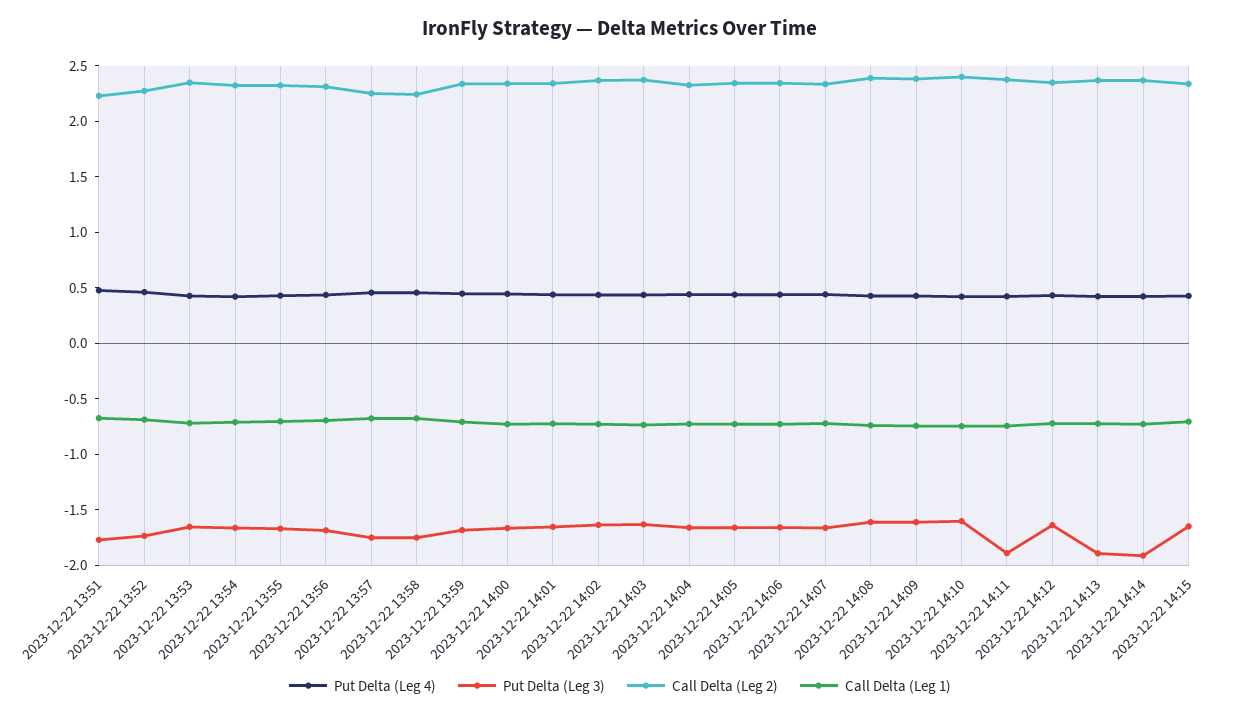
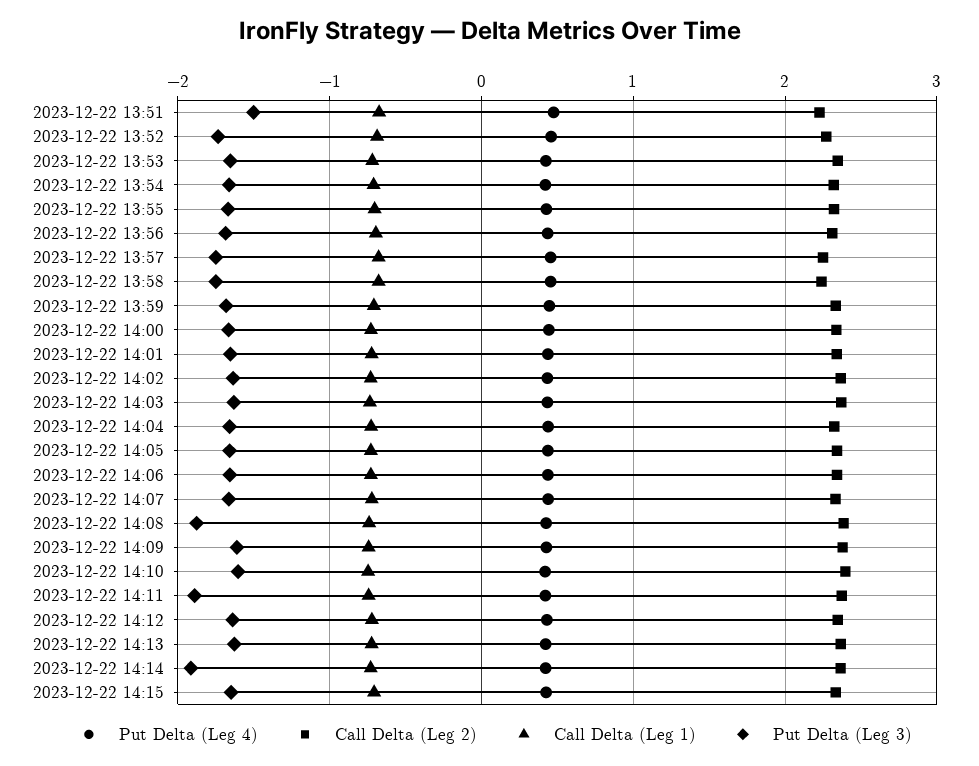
Put Delta (Leg 3), 2023-12-22 13:51: -1.8 -> -1.5
Put Delta (Leg 3), 2023-12-22 14:08: -1.6 -> -1.9
Put Delta (Leg 3), 2023-12-22 14:13: -1.9 -> -1.6

